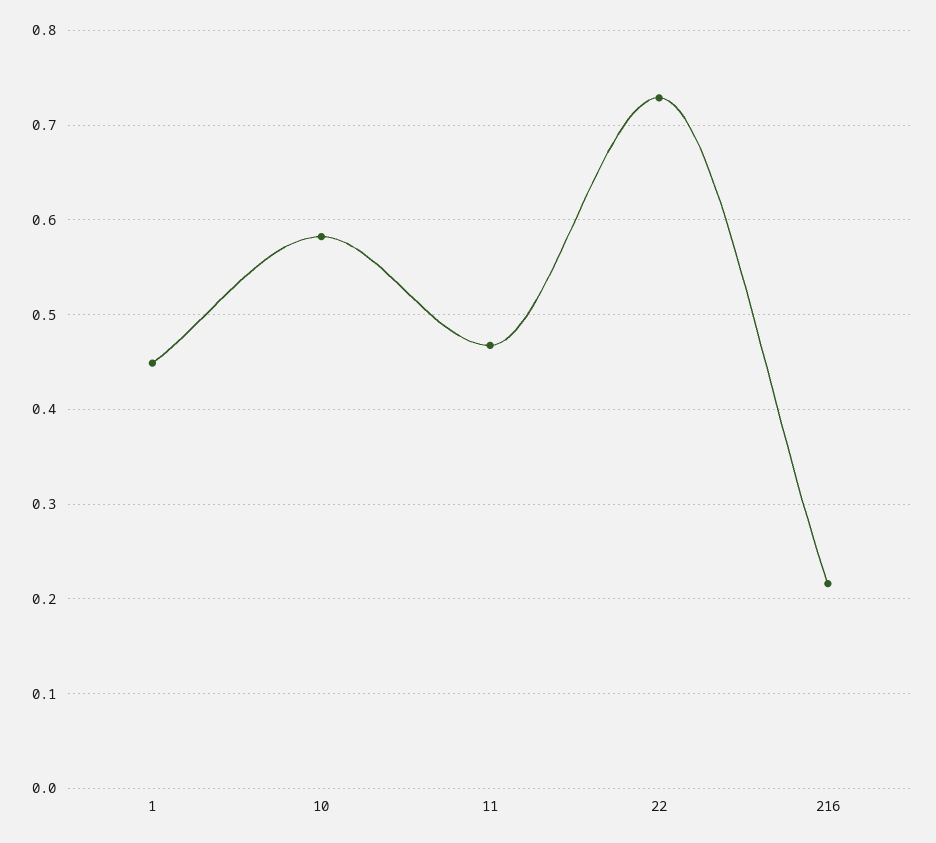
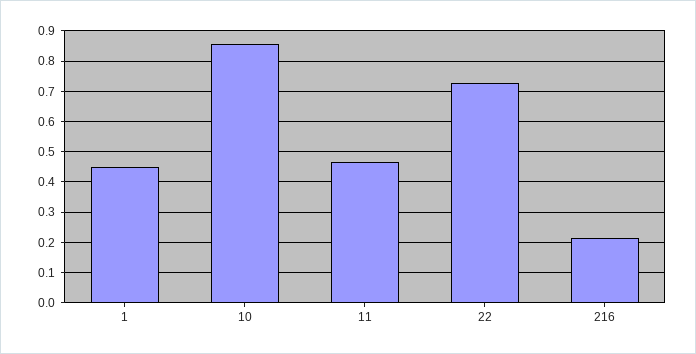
10: 0.58 -> 0.86

